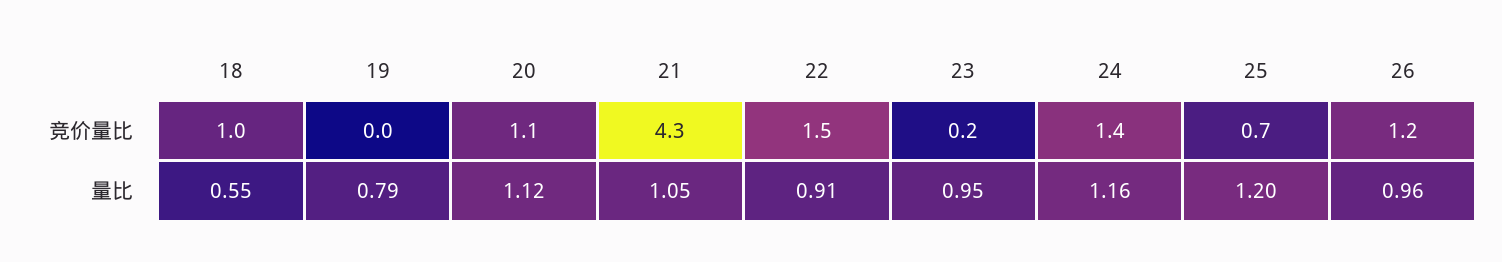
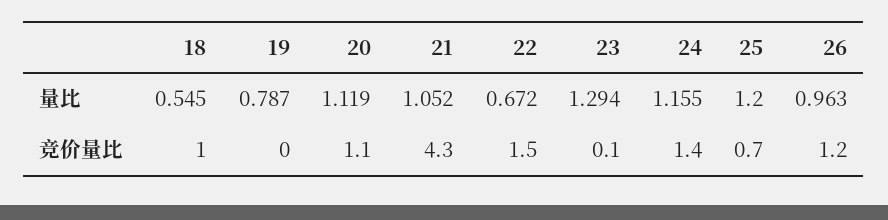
23, 竞价量比: 0.2 -> 0.1
22, 量比: 0.91 -> 0.672
23, 量比: 0.95 -> 1.294

